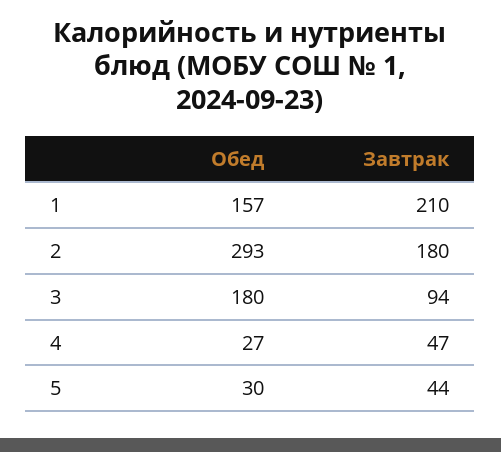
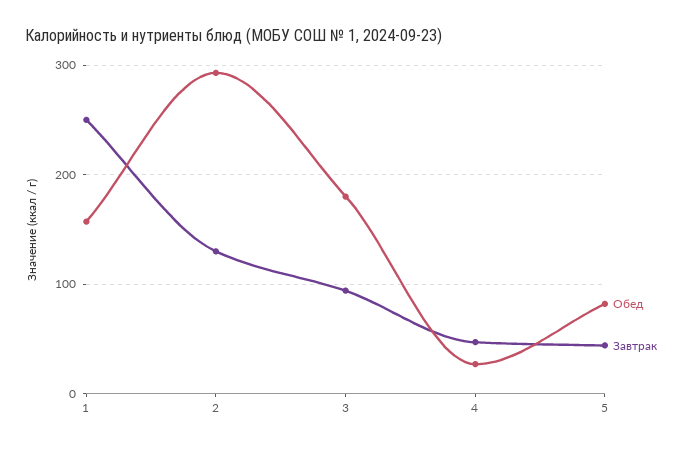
Завтрак, 1: 210 -> 250
Завтрак, 2: 180 -> 130
Обед, 5: 30 -> 80

